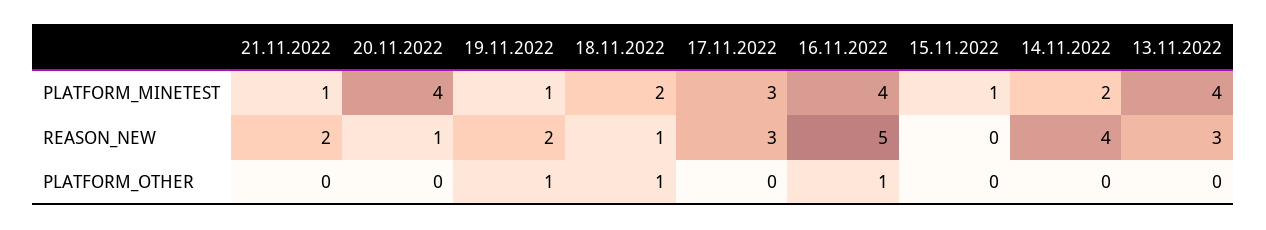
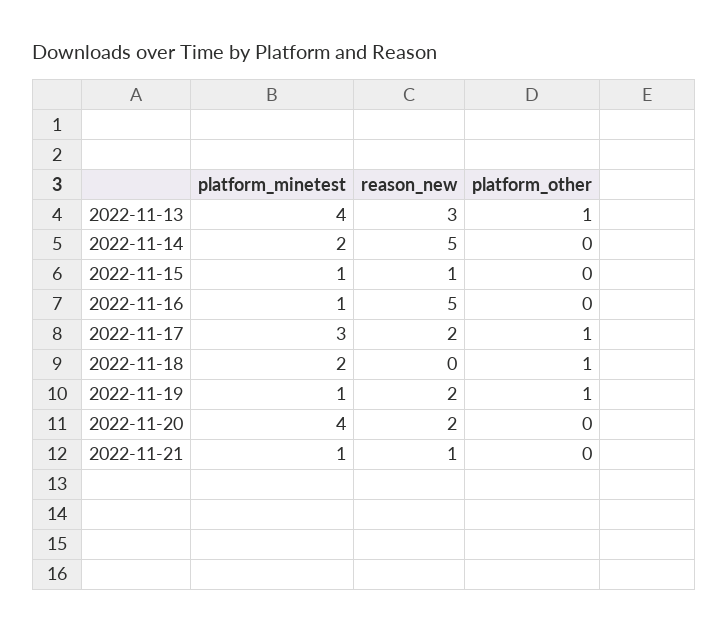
16.11.2022, PLATFORM_MINETEST: 4 -> 1
21.11.2022, REASON_NEW: 2 -> 1
20.11.2022, REASON_NEW: 1 -> 2
18.11.2022, REASON_NEW: 1 -> 0
17.11.2022, REASON_NEW: 3 -> 2
15.11.2022, REASON_NEW: 0 -> 1
14.11.2022, REASON_NEW: 4 -> 5
17.11.2022, PLATFORM_OTHER: 0 -> 1
16.11.2022, PLATFORM_OTHER: 1 -> 0
13.11.2022, PLATFORM_OTHER: 0 -> 1

